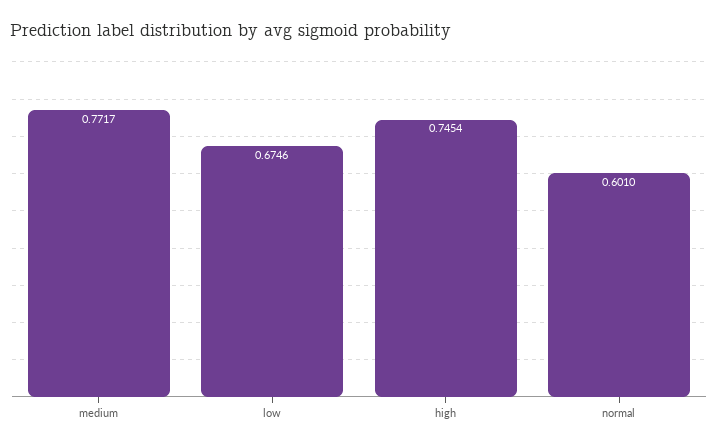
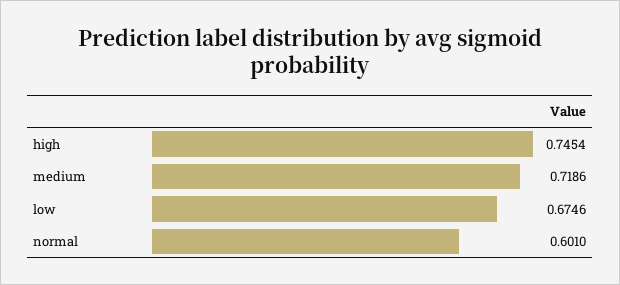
medium: 0.7717 -> 0.7186

